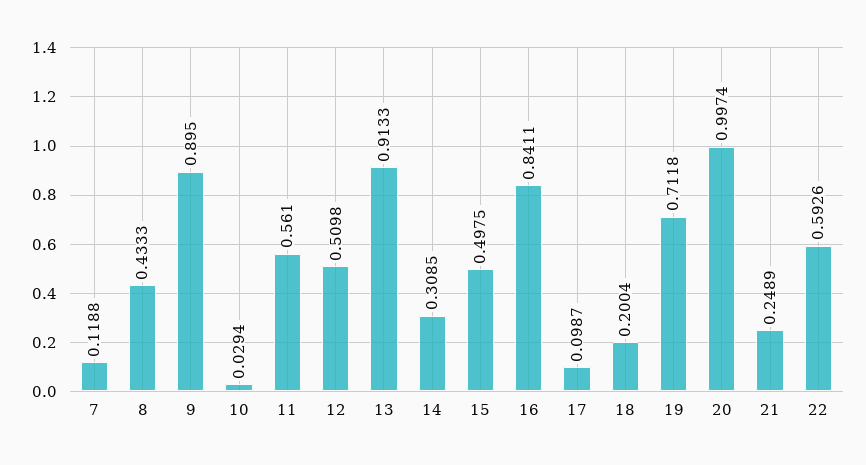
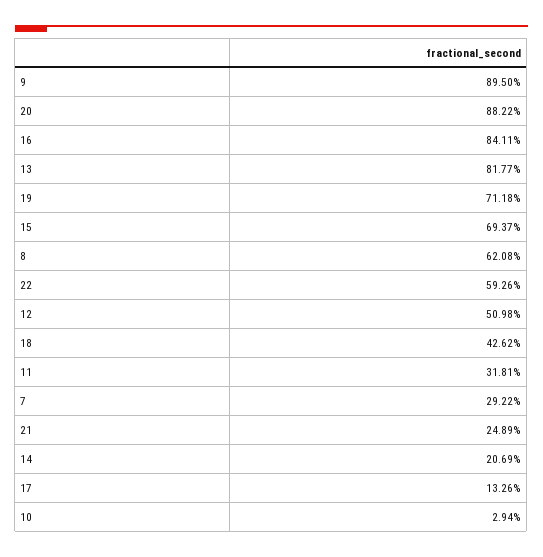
7: 0.1188 -> 0.2922
8: 0.4333 -> 0.6208
11: 0.561 -> 0.3181
13: 0.9133 -> 0.8177
14: 0.3085 -> 0.2069
15: 0.4975 -> 0.6937
17: 0.0987 -> 0.1326
18: 0.2004 -> 0.4262
20: 0.9974 -> 0.8822

